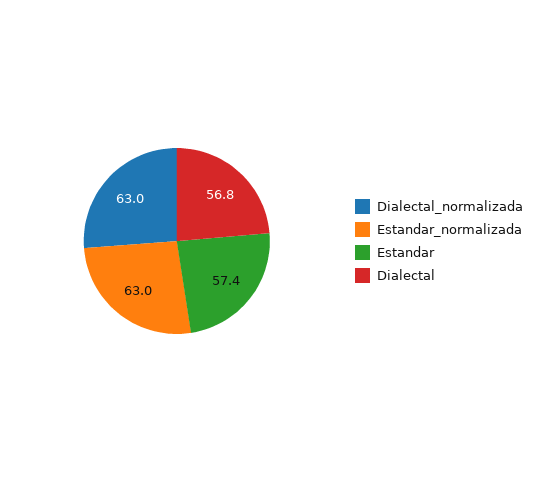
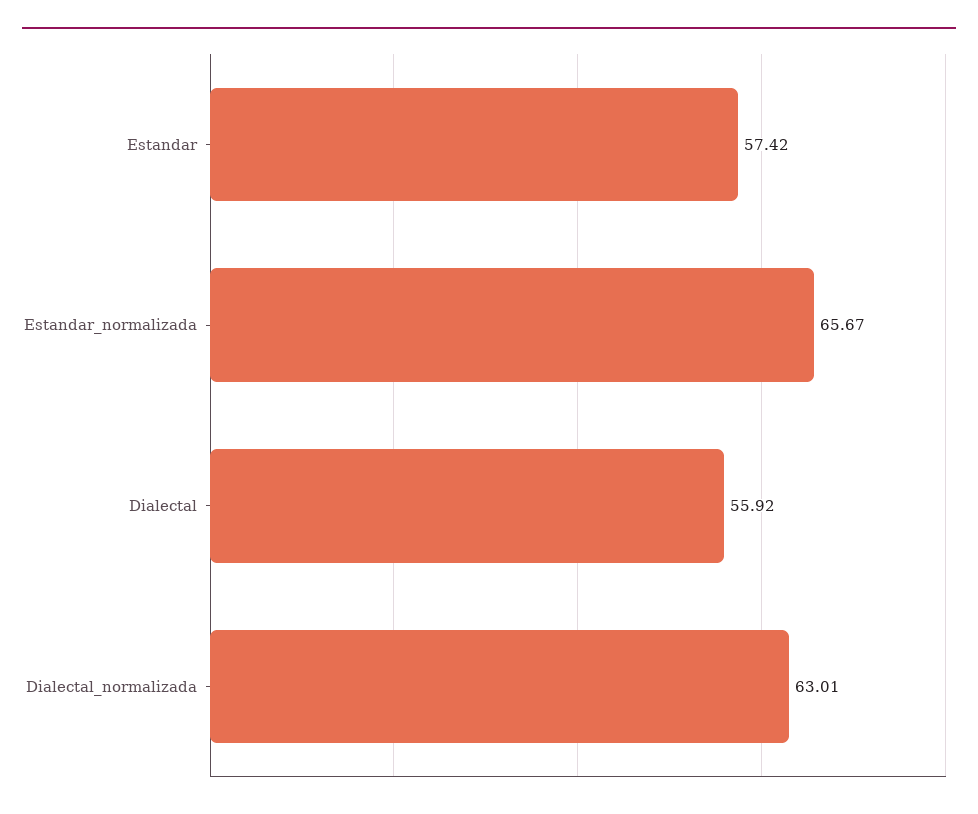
Estandar_normalizada: 63 -> 65.67
Dialectal: 56.8 -> 55.92

